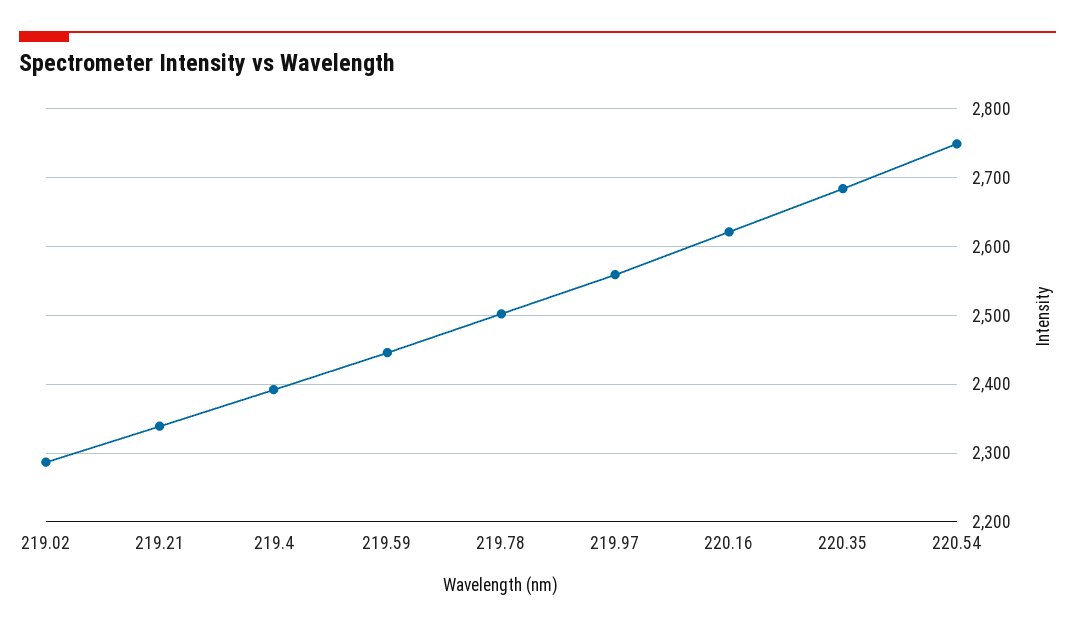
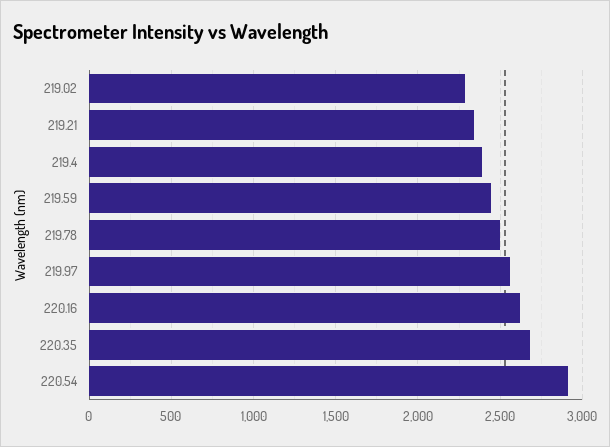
220.54: 2750 -> 2900

